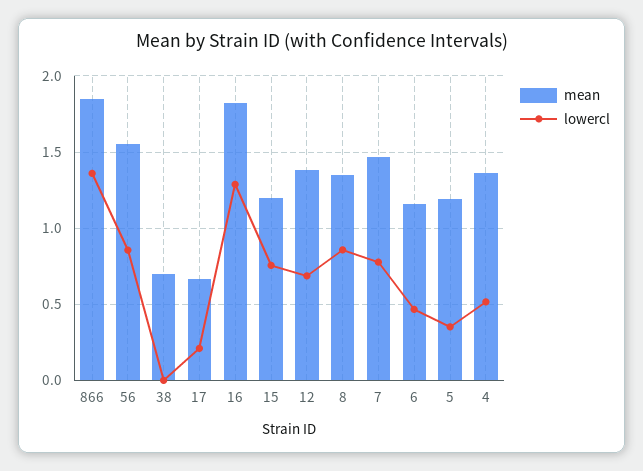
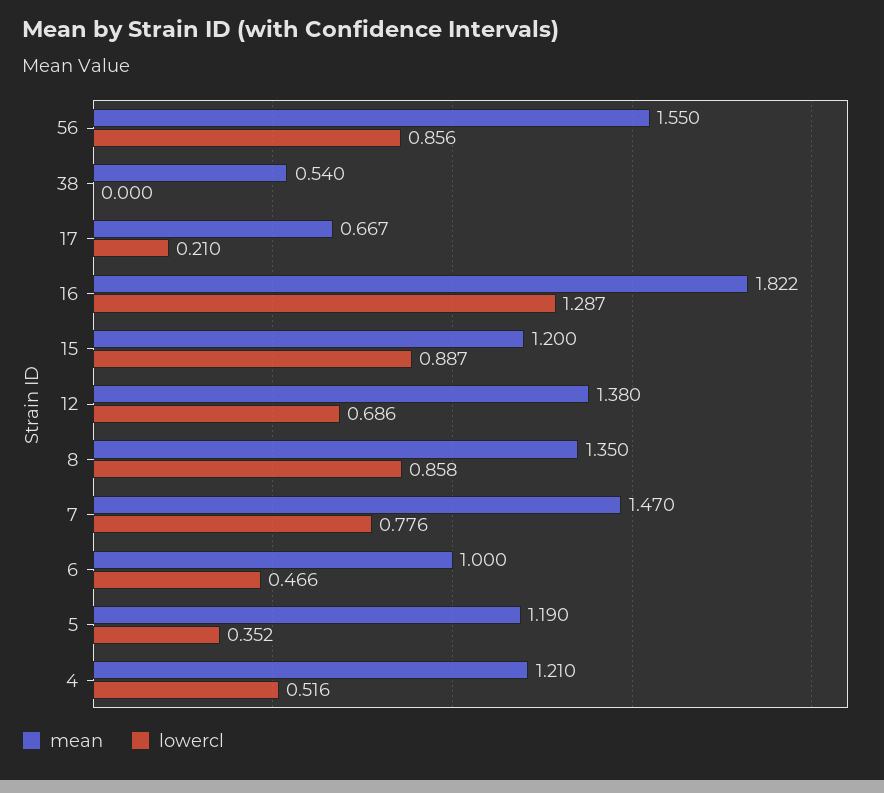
mean, 866: 1.85 -> none
lowercl, 866: 1.35 -> none
mean, 38: 0.7 -> 0.54
lowercl, 15: 0.75 -> 0.887
mean, 6: 1.15 -> 1
mean, 4: 1.35 -> 1.21

